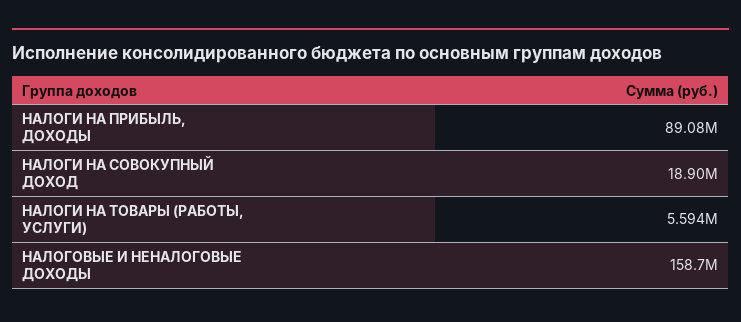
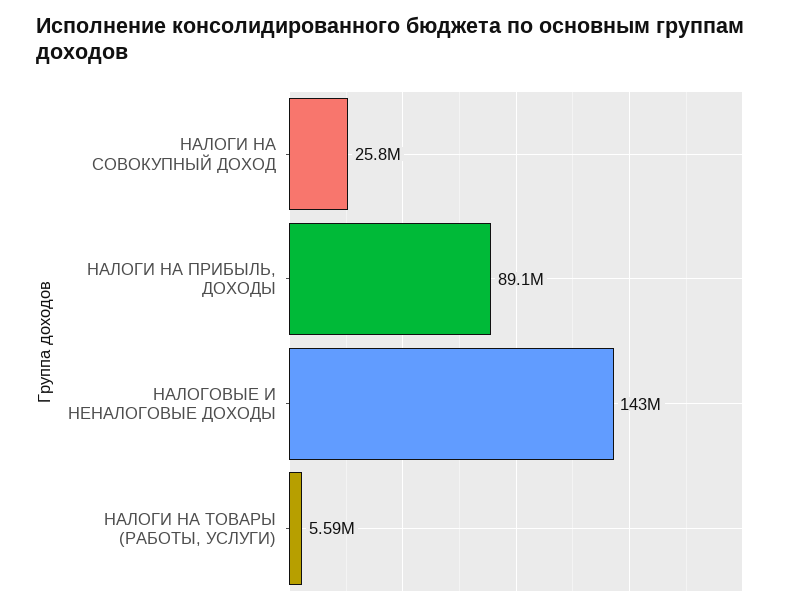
НАЛОГИ НА СОВОКУПНЫЙ ДОХОД: 18900000 -> 25800000
НАЛОГОВЫЕ И НЕНАЛОГОВЫЕ ДОХОДЫ: 158700000 -> 143000000

